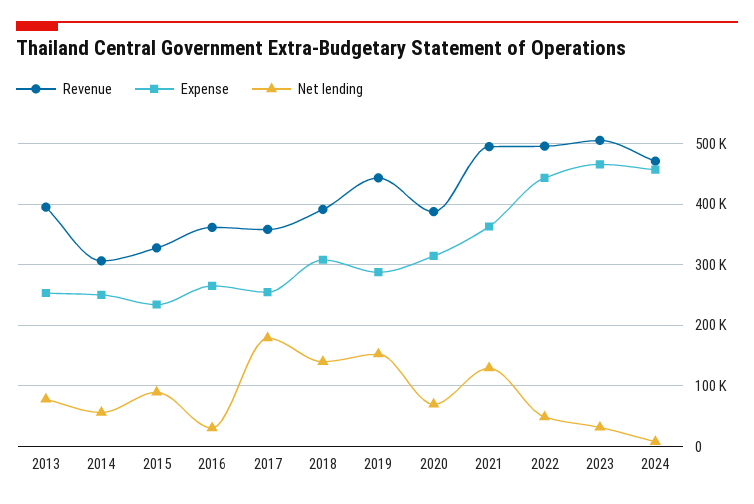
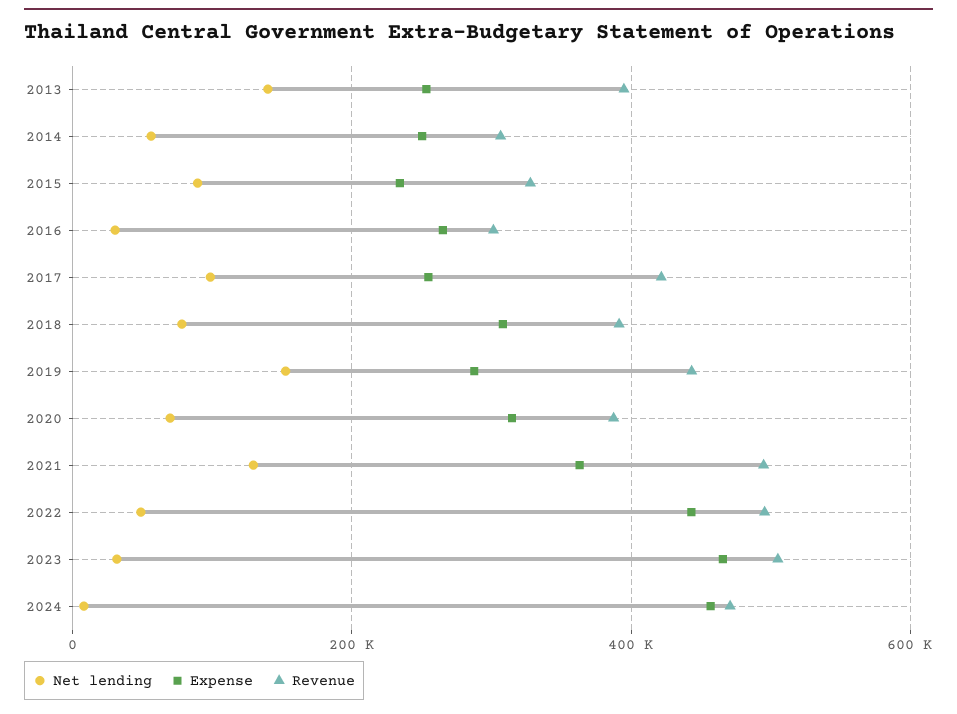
Net lending, 2013: 80000 -> 140000
Revenue, 2016: 360000 -> 300000
Revenue, 2017: 360000 -> 420000
Net lending, 2017: 180000 -> 100000
Net lending, 2018: 140000 -> 80000

